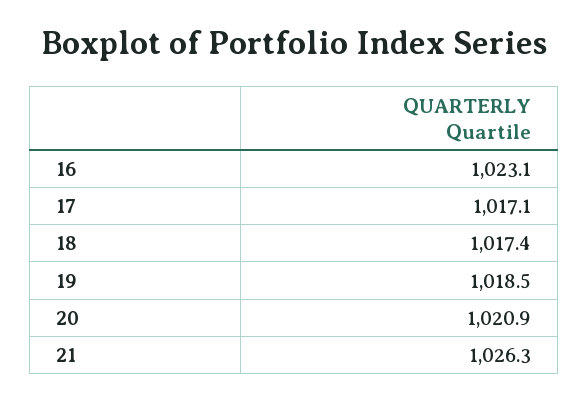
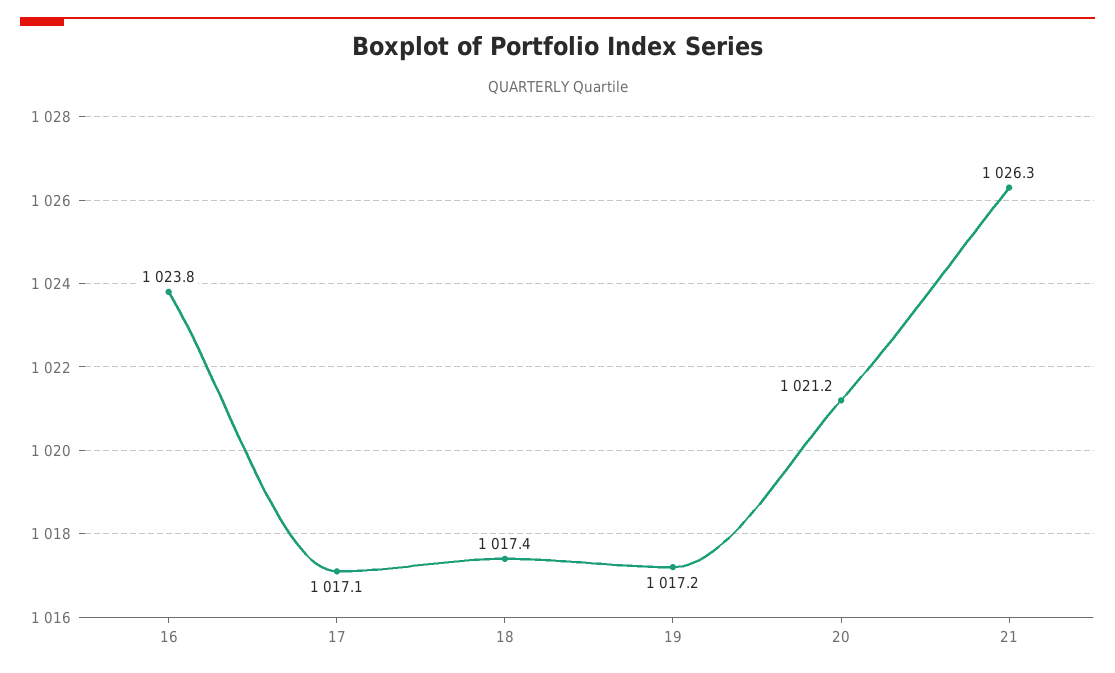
16: 1023.1 -> 1023.8
19: 1018.5 -> 1017.2
20: 1020.9 -> 1021.2

